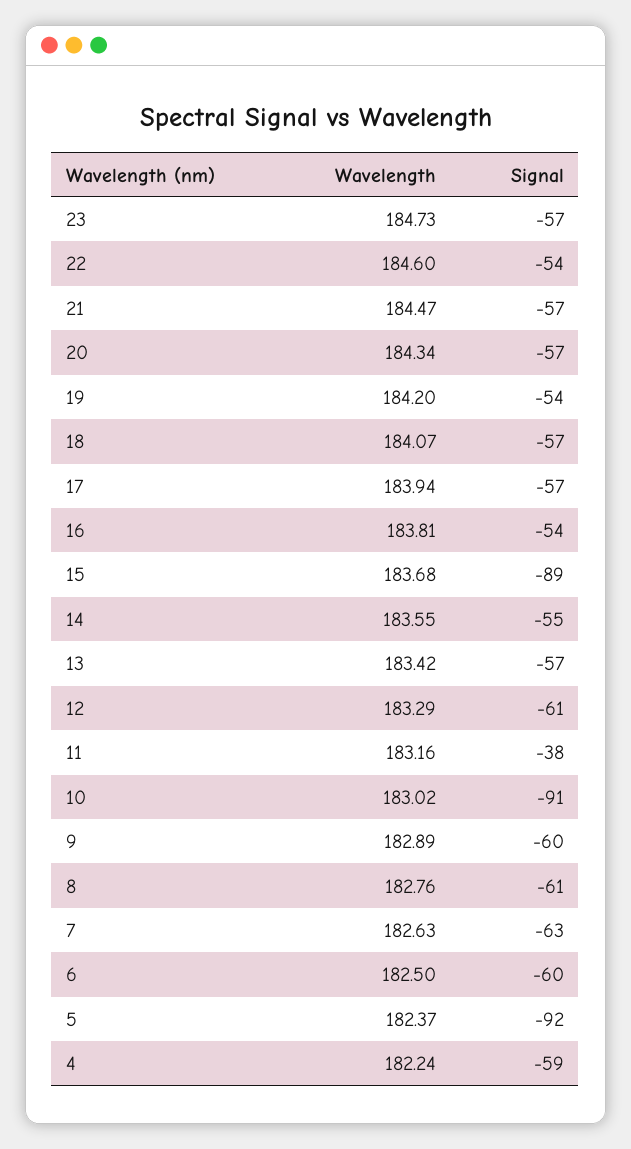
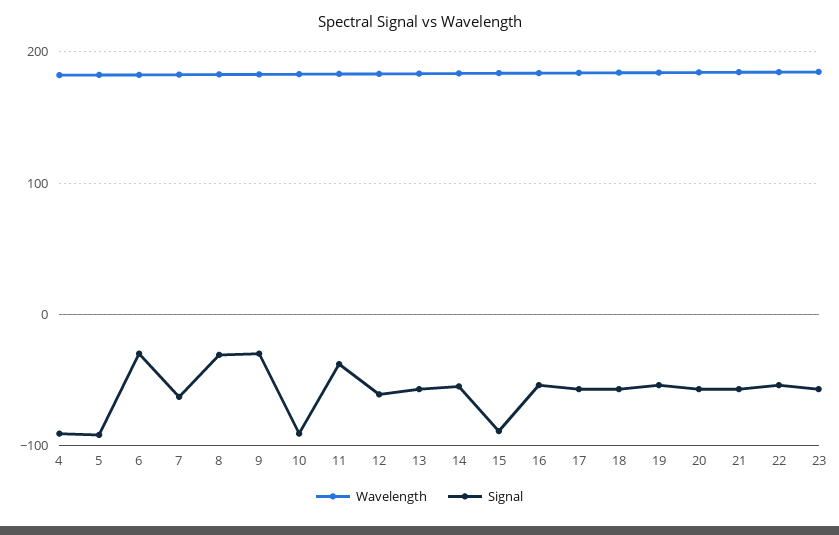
Signal, 9: -60 -> -30
Signal, 8: -61 -> -30
Signal, 6: -60 -> -30
Signal, 4: -59 -> -90

